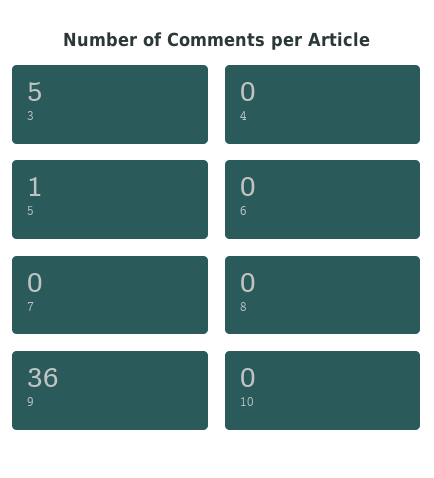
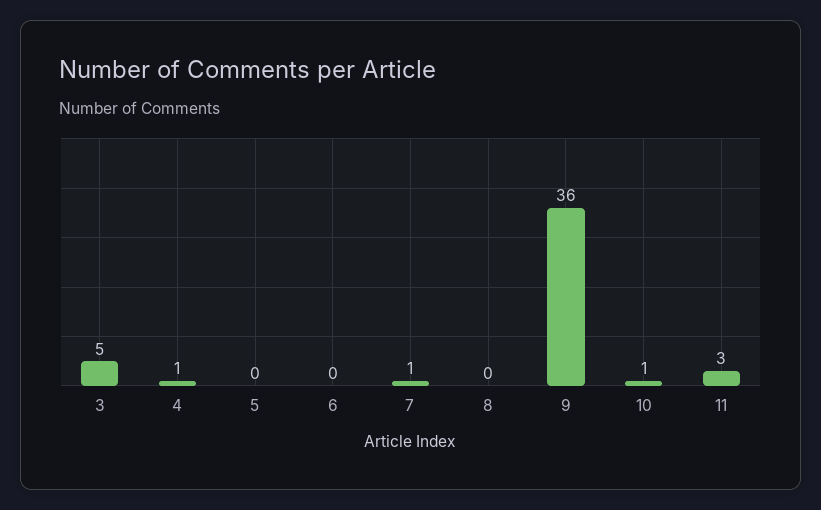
4: 0 -> 1
5: 1 -> 0
7: 0 -> 1
10: 0 -> 1
11: none -> 3

